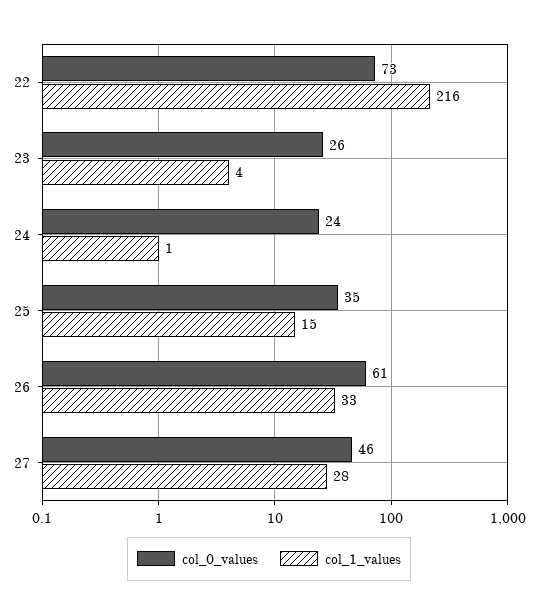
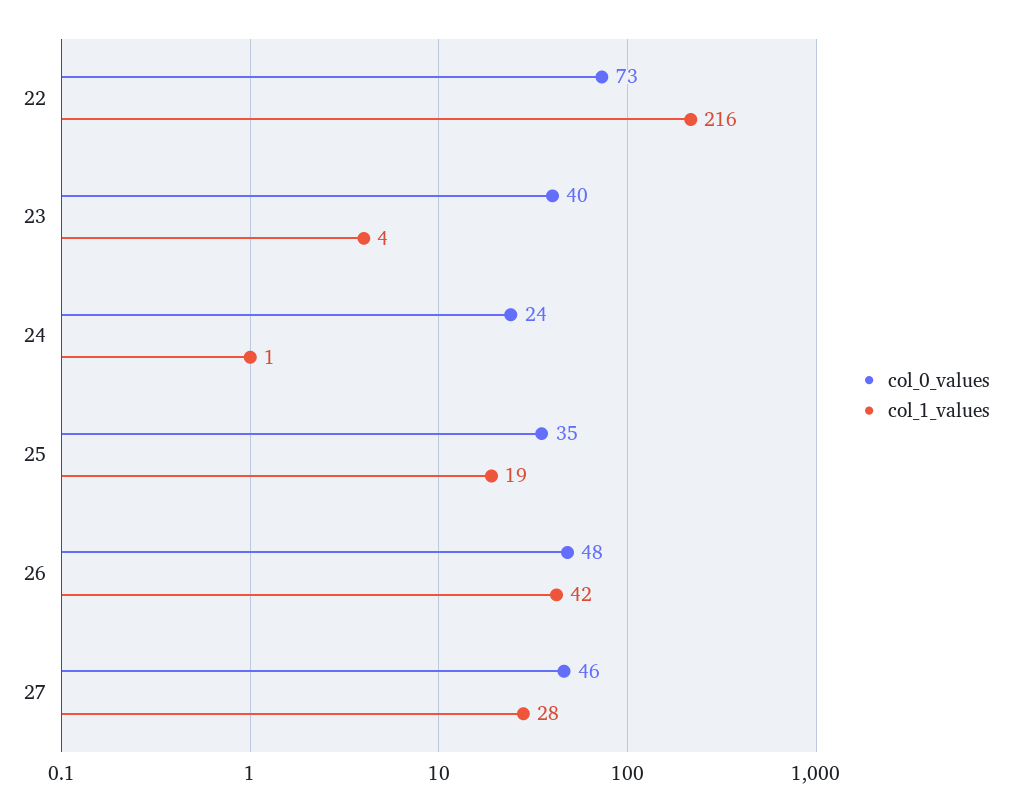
col_0_values, 23: 26 -> 40
col_1_values, 25: 15 -> 19
col_0_values, 26: 61 -> 48
col_1_values, 26: 33 -> 42

